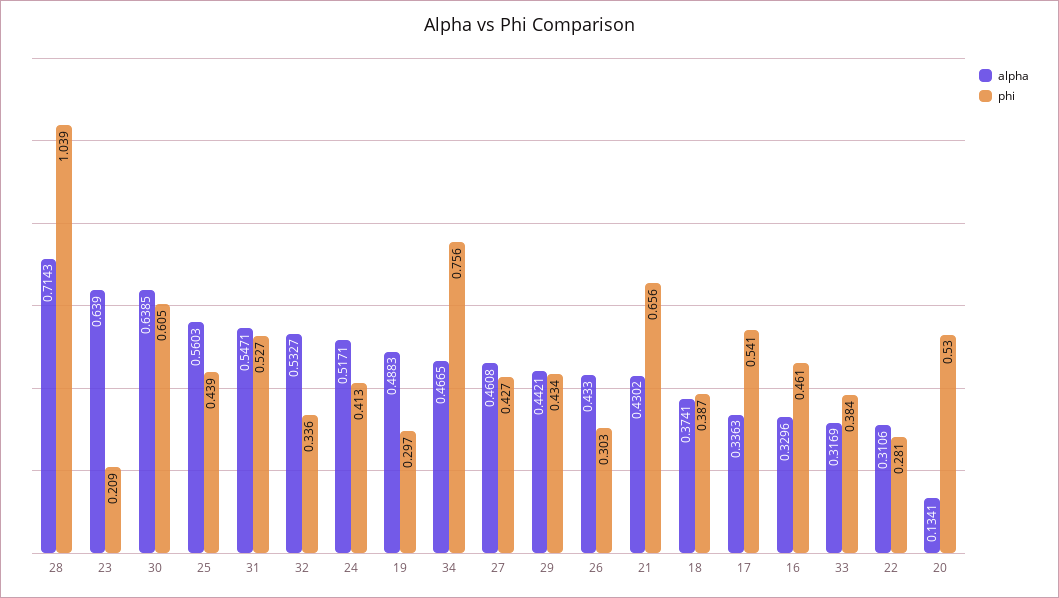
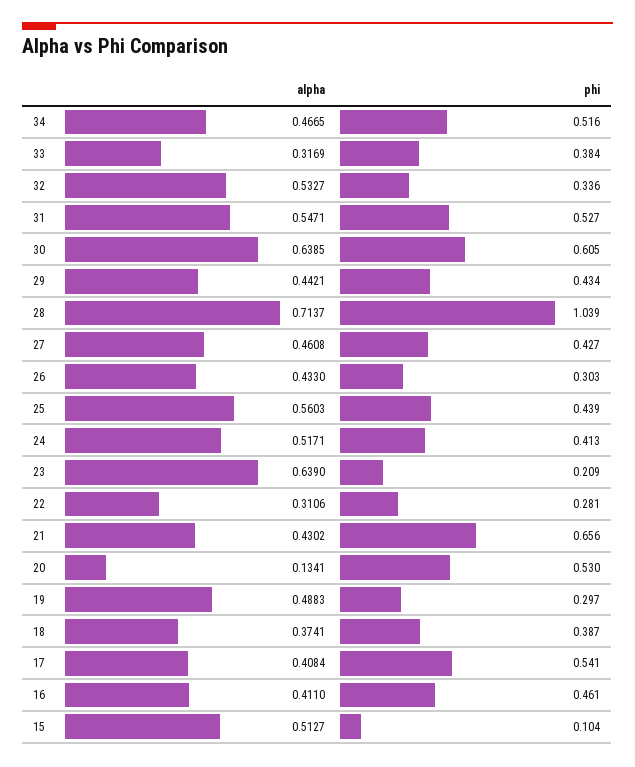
alpha, 28: 0.7143 -> 0.7137
phi, 34: 0.756 -> 0.516
alpha, 17: 0.3363 -> 0.4084
alpha, 16: 0.3296 -> 0.411
alpha, 15: none -> 0.5127
phi, 15: none -> 0.104

